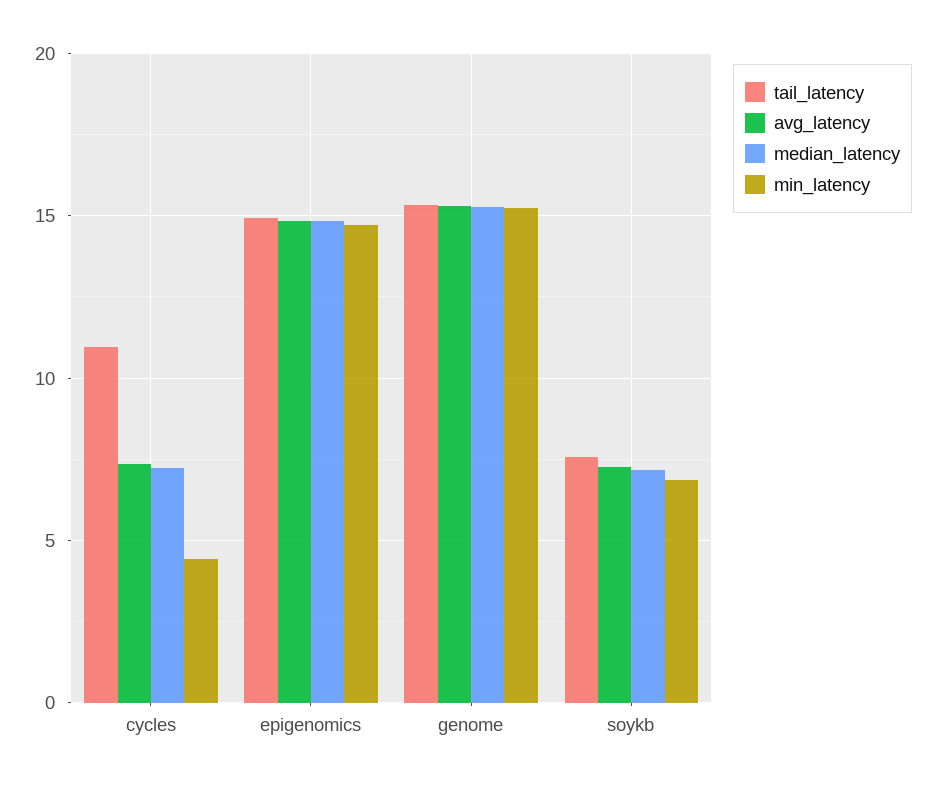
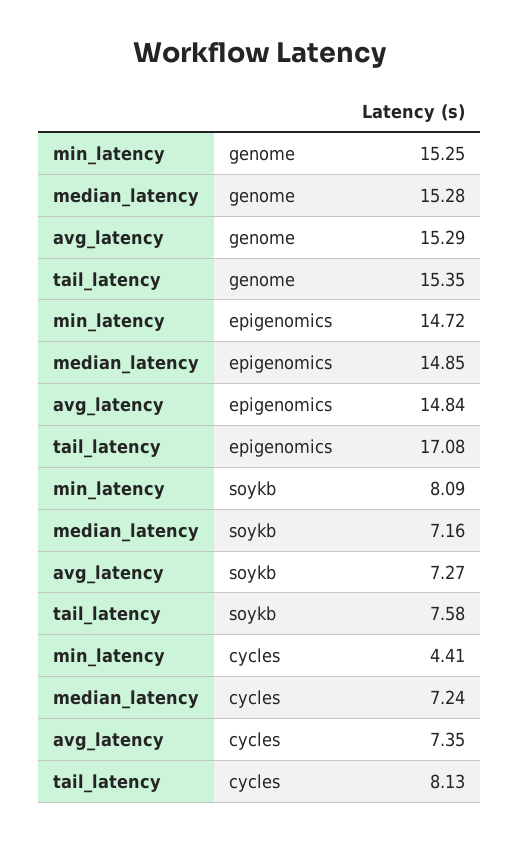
tail_latency, cycles: 11 -> 8.13
tail_latency, epigenomics: 15 -> 17.08
min_latency, soykb: 7 -> 8.09

